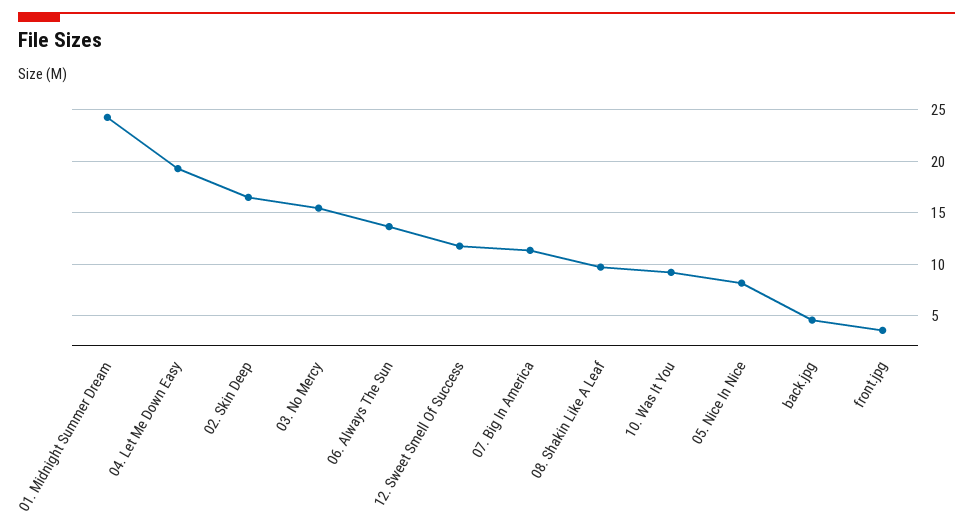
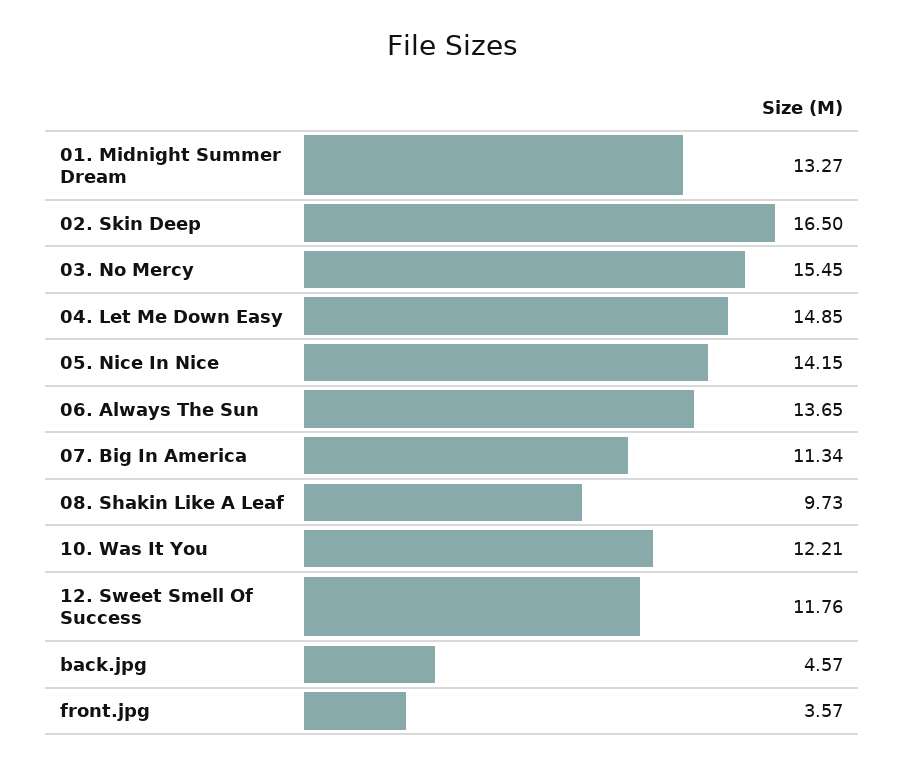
01. Midnight Summer Dream: 24 -> 13.27
04. Let Me Down Easy: 19 -> 14.85
10. Was It You: 9 -> 12.21
05. Nice In Nice: 8 -> 14.15

